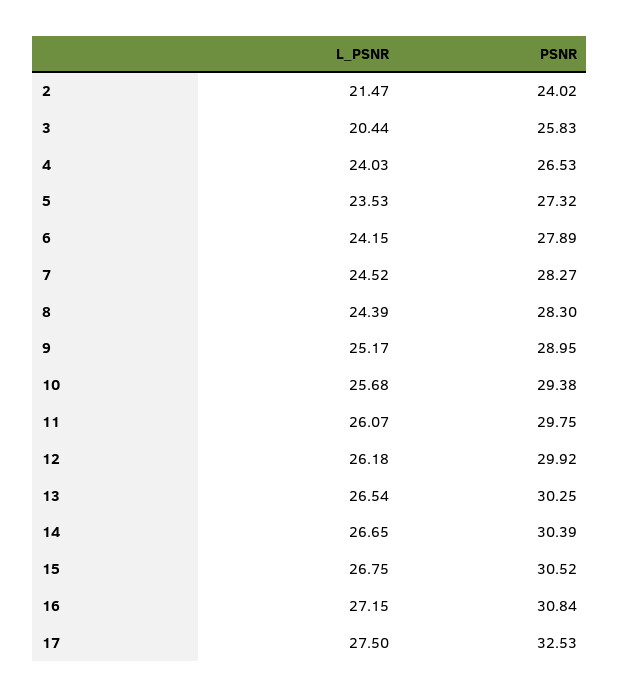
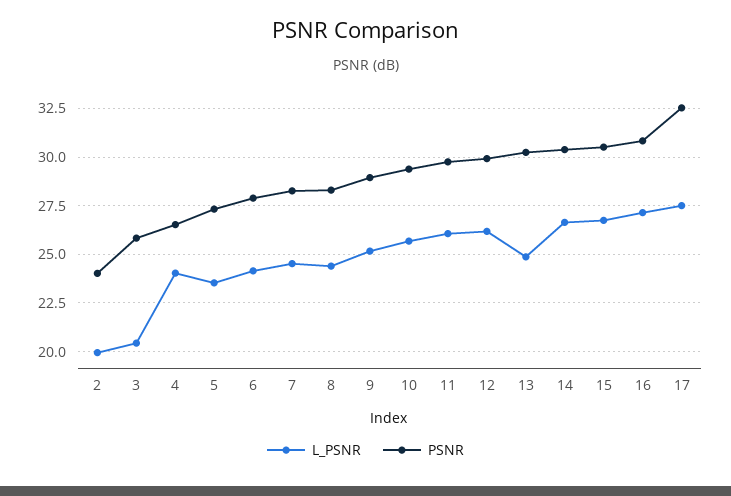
L_PSNR, 2: 21.47 -> 20
L_PSNR, 13: 26.54 -> 25

